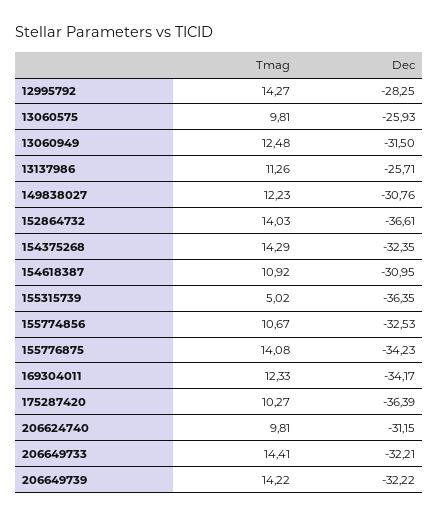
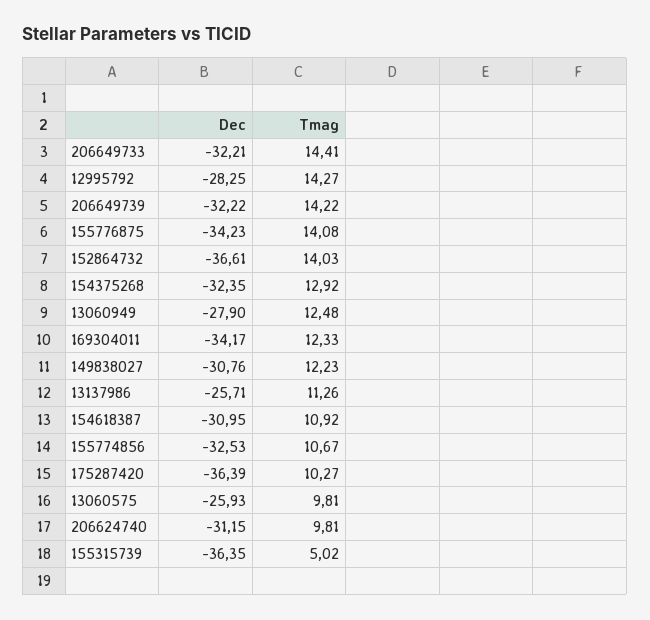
Dec, 13060949: -31.5 -> -27.9
Tmag, 154375268: 14.29 -> 12.92

